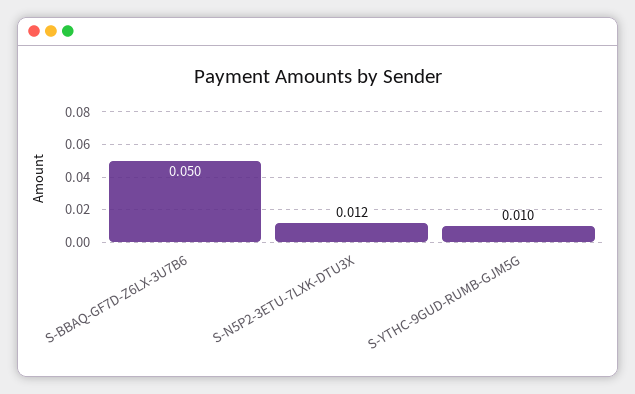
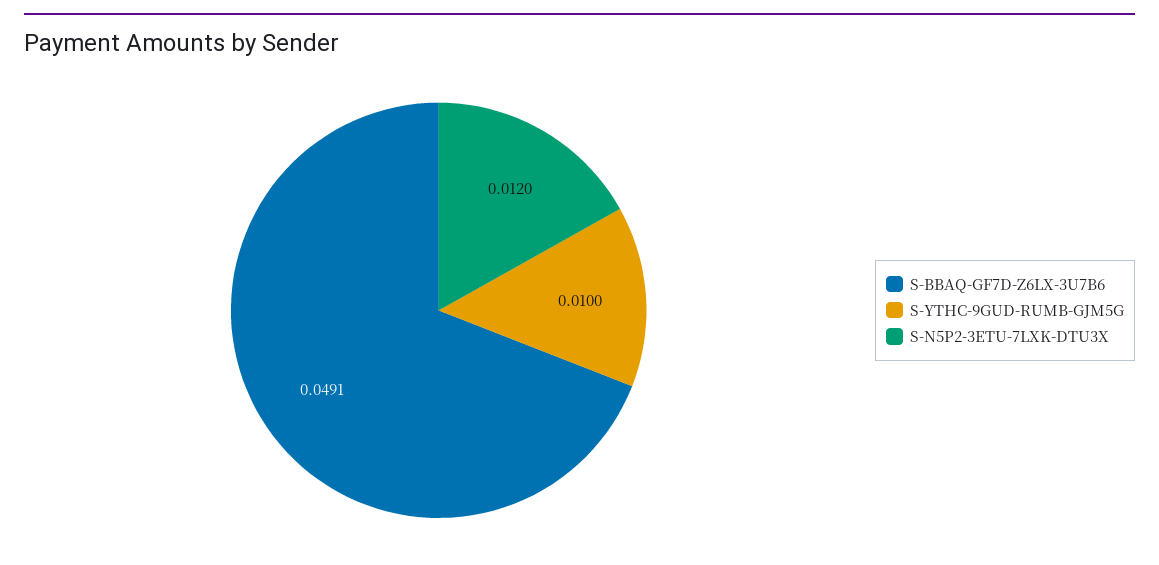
S-BBAQ-GF7D-Z6LX-3U7B6: 0.05 -> 0.0491

